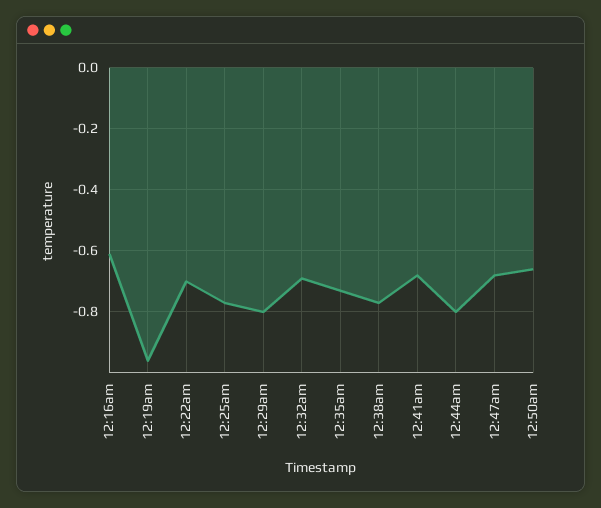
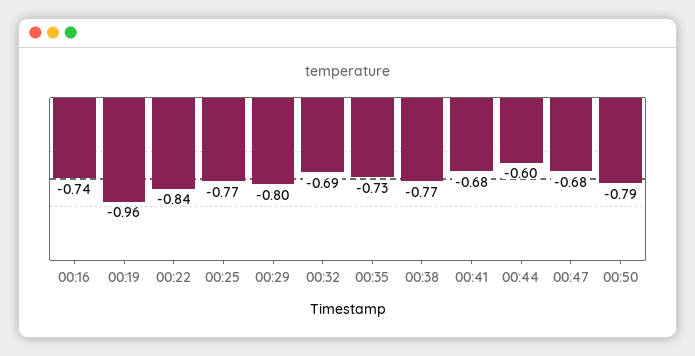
12:16am: -0.6 -> -0.74
12:22am: -0.7 -> -0.84
12:44am: -0.8 -> -0.6
12:50am: -0.65 -> -0.79

